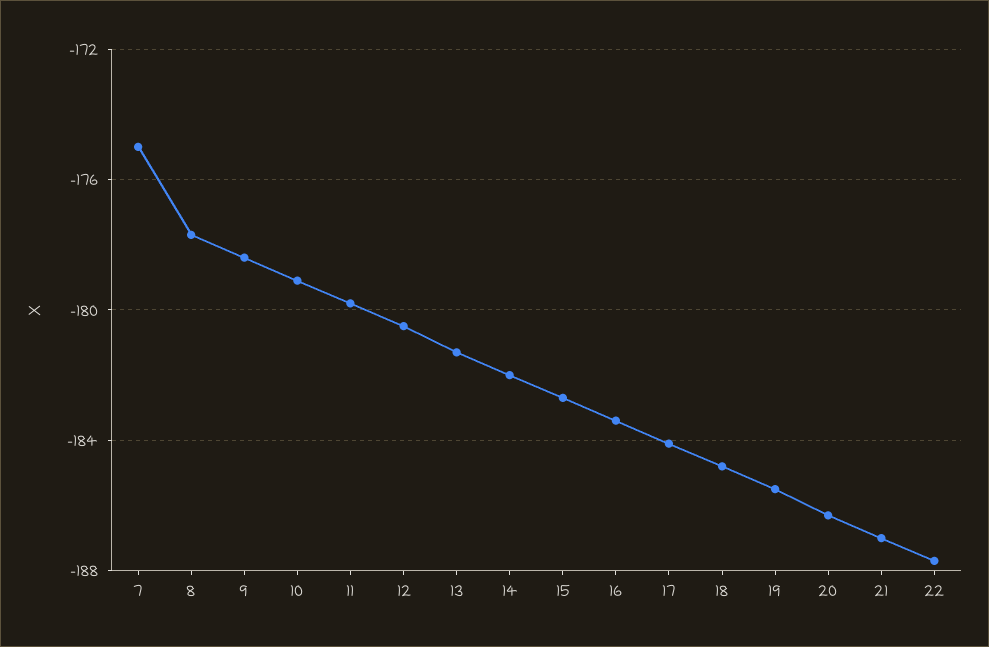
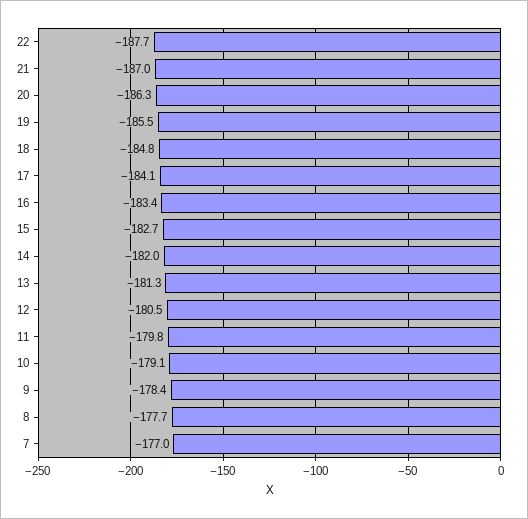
7: -175 -> -177

